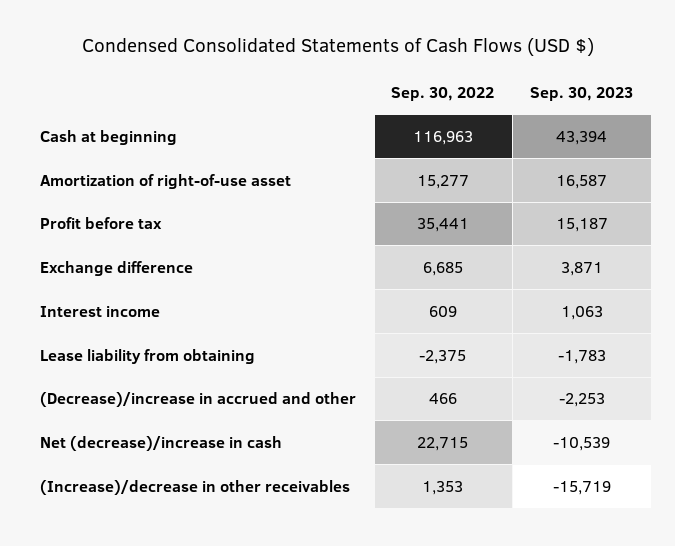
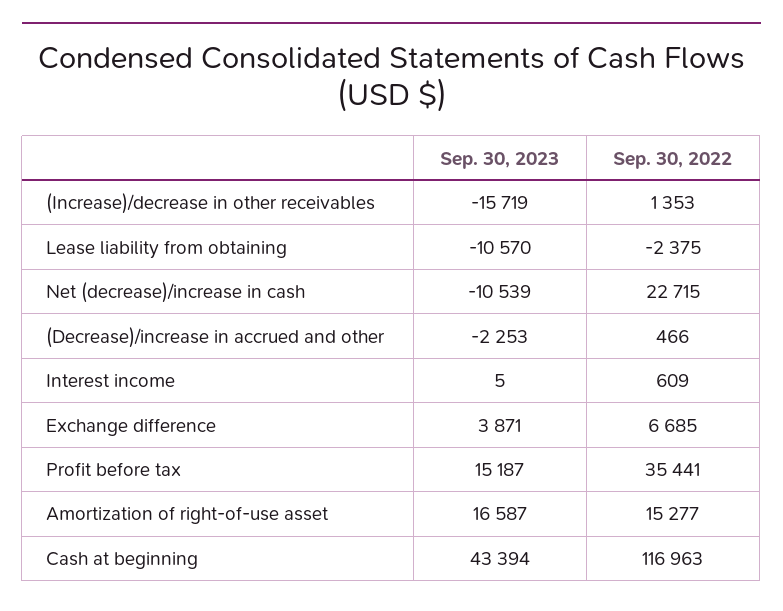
Sep. 30, 2023, Interest income: 1063 -> 5
Sep. 30, 2023, Lease liability from obtaining: -1783 -> -10570

